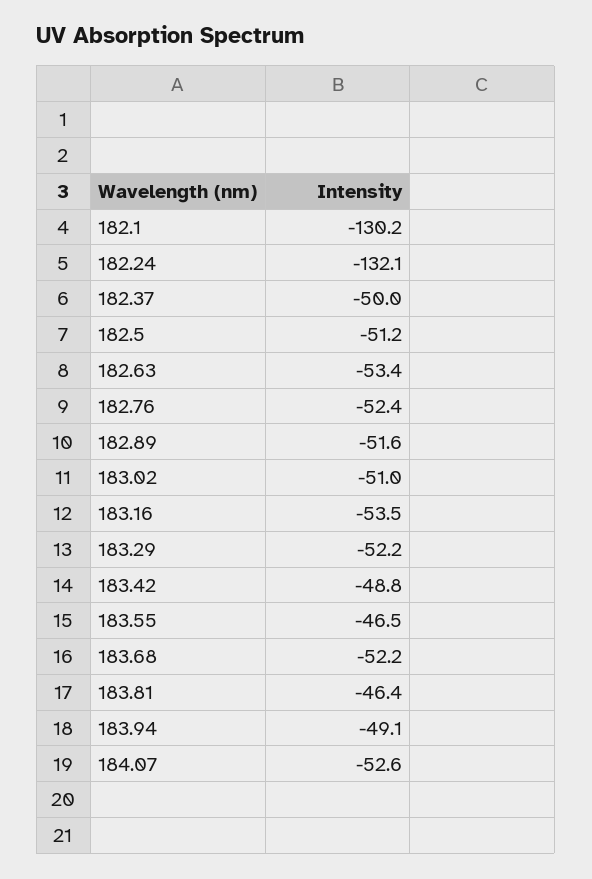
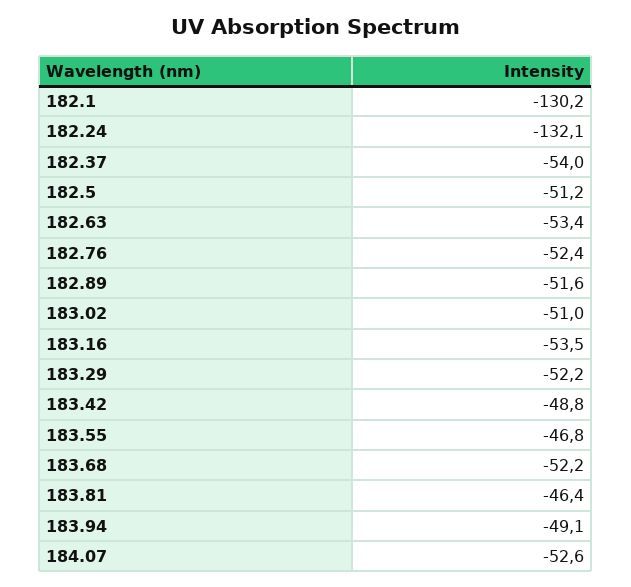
182.37: -50 -> -54
183.55: -46.5 -> -46.8

